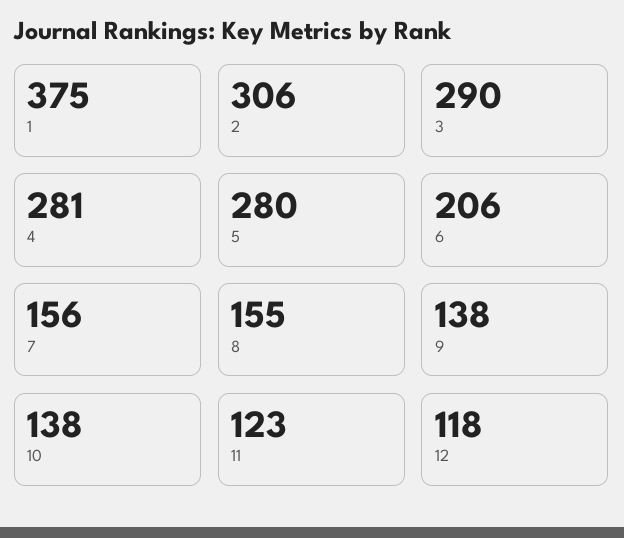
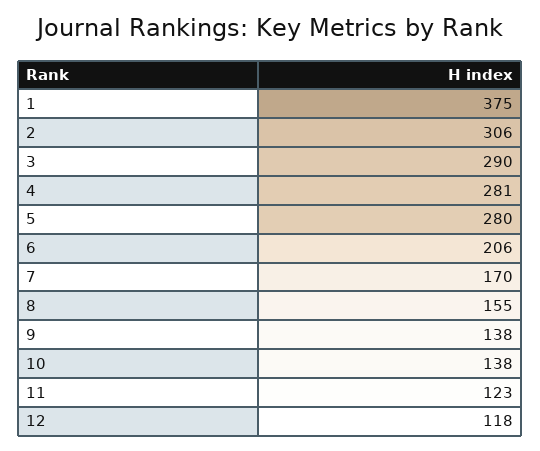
7: 156 -> 170

